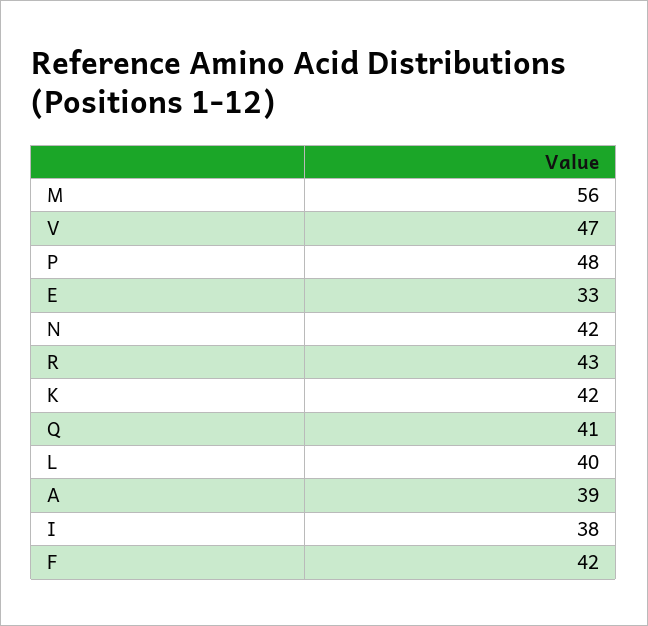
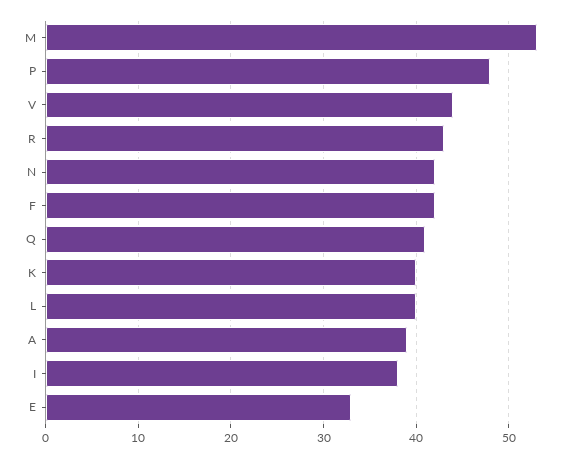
M: 56 -> 53
V: 47 -> 44
K: 42 -> 40

